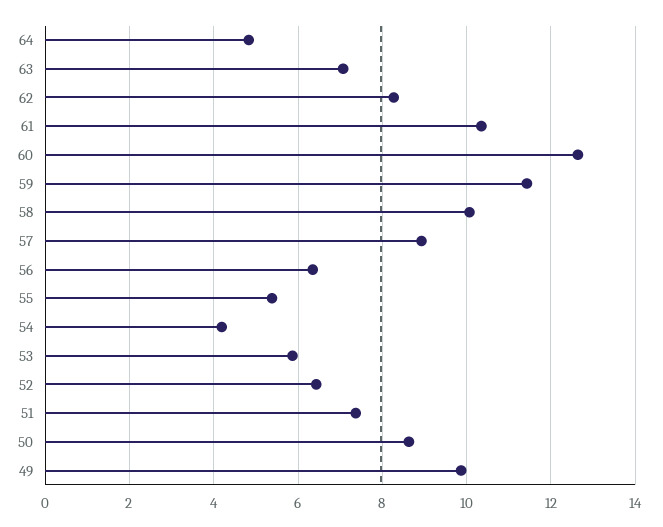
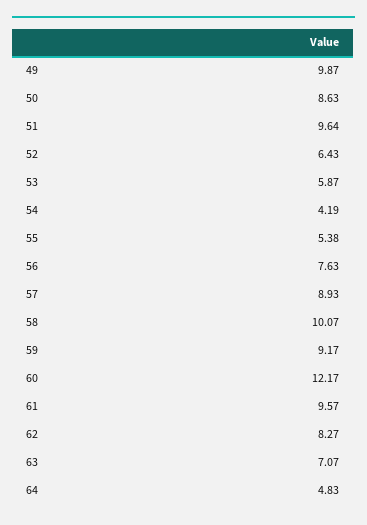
61: 10.4 -> 9.57
60: 12.6 -> 12.17
59: 11.4 -> 9.17
56: 6.4 -> 7.63
51: 7.4 -> 9.64

